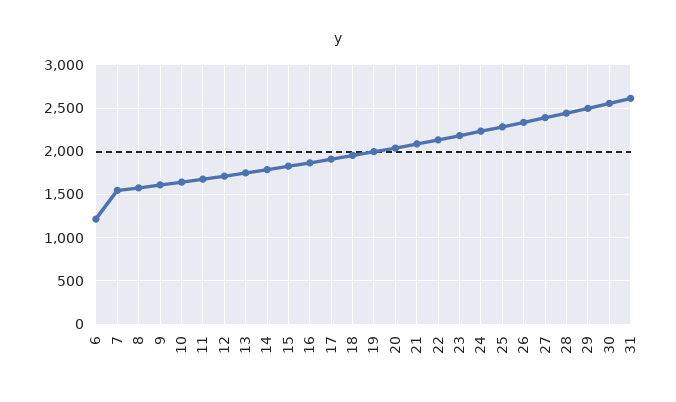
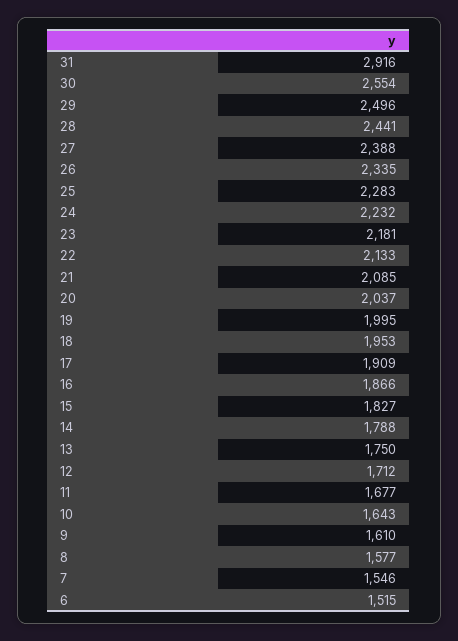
6: 1200 -> 1515
31: 2600 -> 2916

